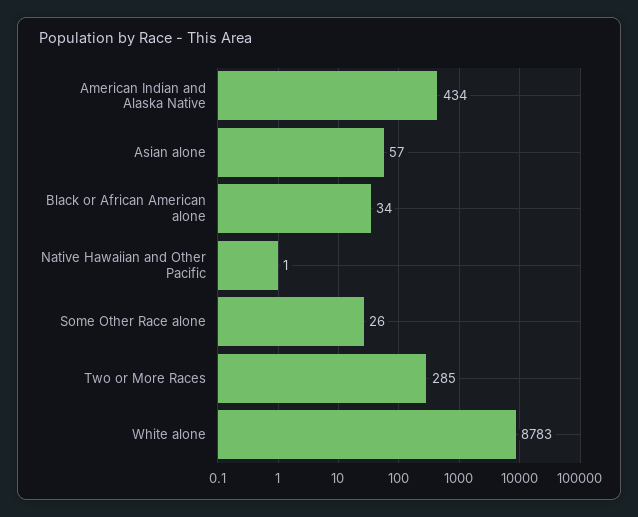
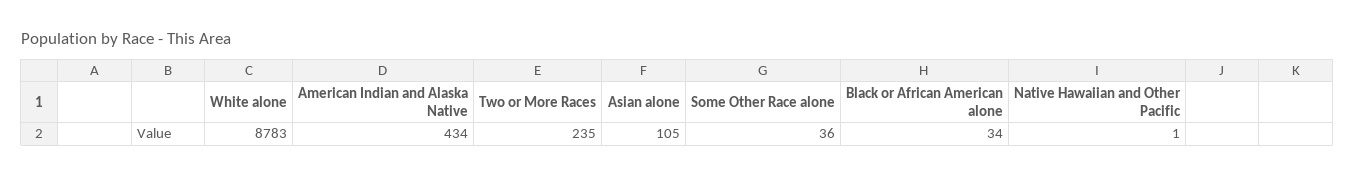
Asian alone: 57 -> 105
Some Other Race alone: 26 -> 36
Two or More Races: 285 -> 235

